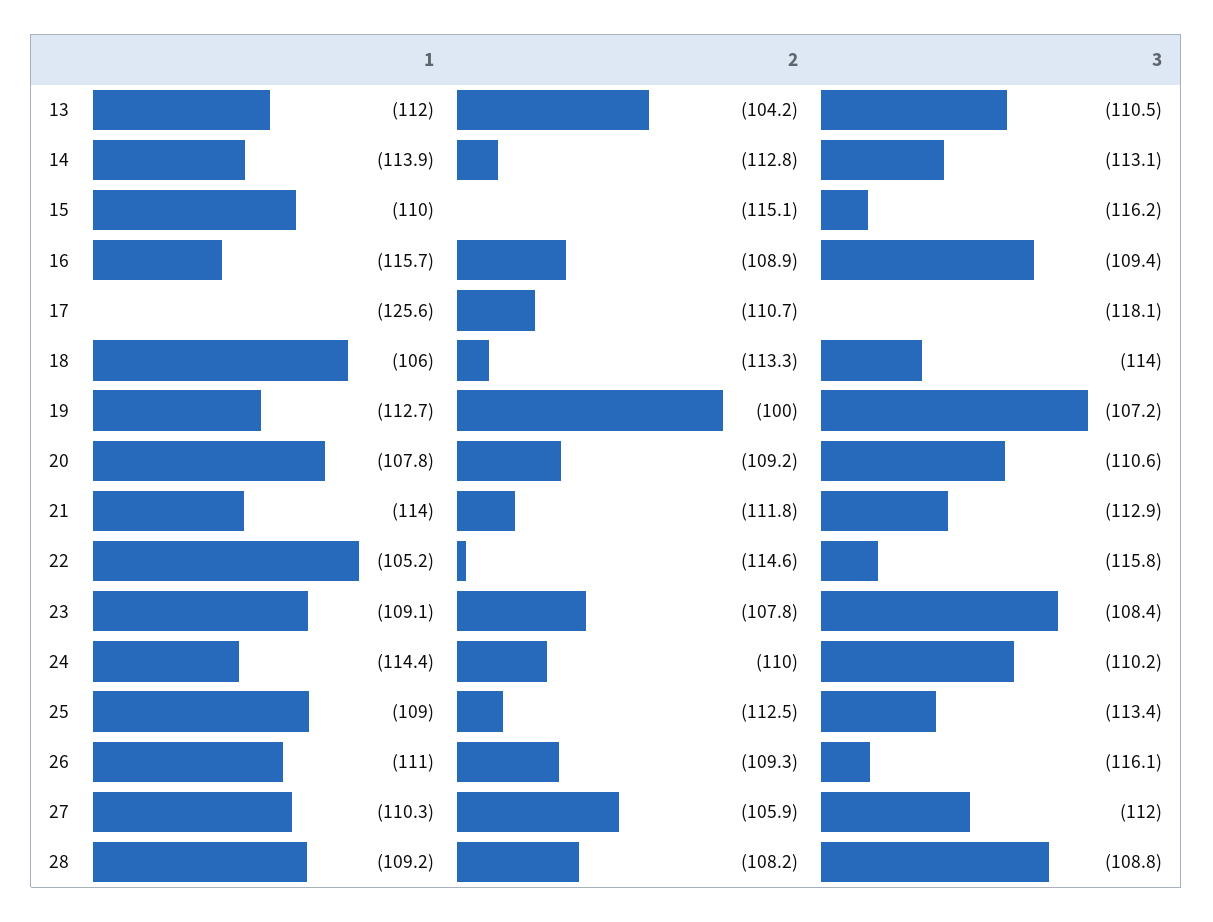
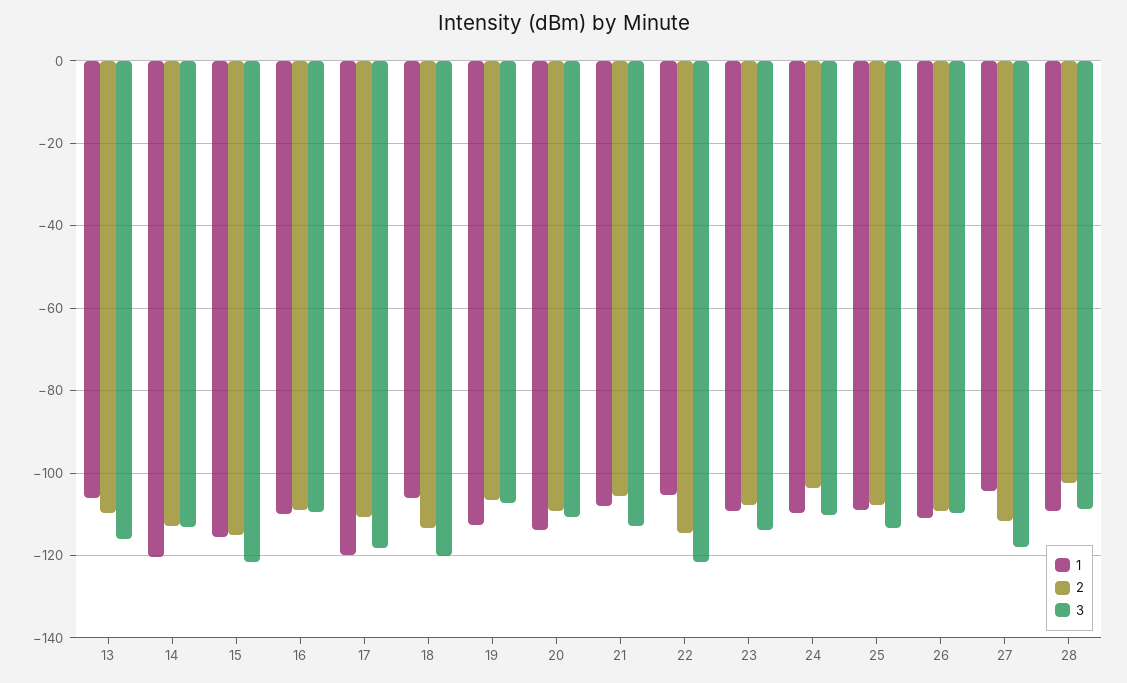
1, 13: -112 -> -106
2, 13: -104.2 -> -110
3, 13: -110.5 -> -116
1, 14: -113.9 -> -120
1, 15: -110 -> -116
3, 15: -116.2 -> -122
1, 16: -115.7 -> -110
1, 17: -125.6 -> -120
3, 18: -114 -> -120
2, 19: -100 -> -106
1, 20: -107.8 -> -114
1, 21: -114 -> -108
2, 21: -111.8 -> -106
3, 22: -115.8 -> -122
3, 23: -108.4 -> -114
1, 24: -114.4 -> -110
2, 24: -110 -> -104
2, 25: -112.5 -> -108
3, 26: -116.1 -> -110
1, 27: -110.3 -> -104
2, 27: -105.9 -> -112
3, 27: -112 -> -118
2, 28: -108.2 -> -102

